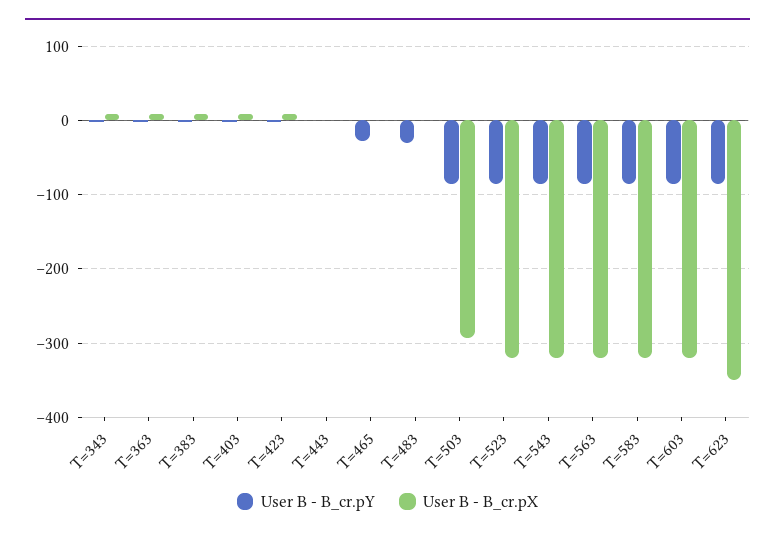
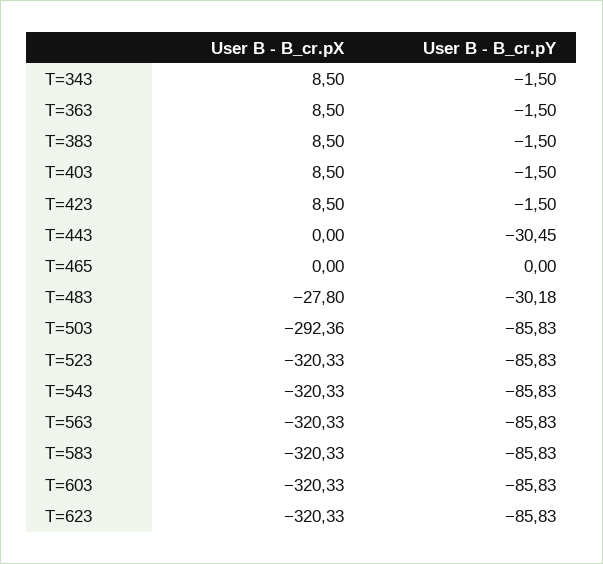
User B - B_cr.pY, T=443: 0 -> -30.45
User B - B_cr.pY, T=465: -30 -> 0
User B - B_cr.pX, T=483: 0 -> -27.8
User B - B_cr.pX, T=623: -350 -> -320.33

